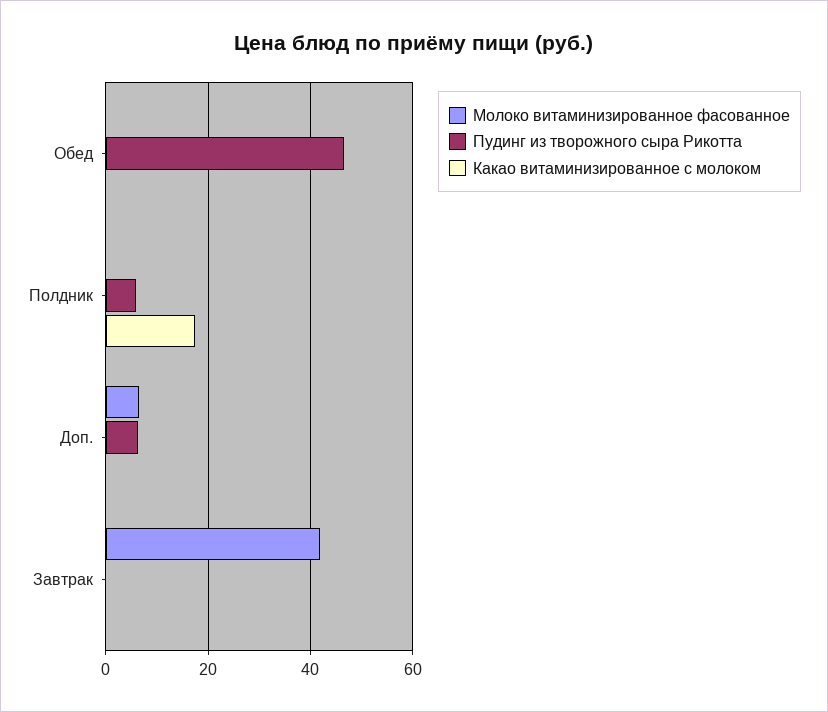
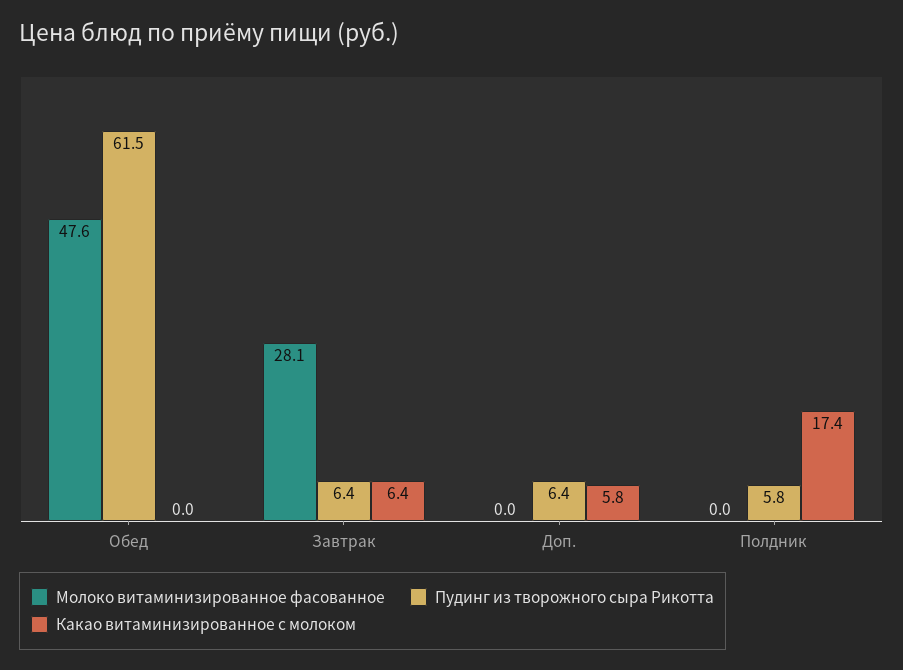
Молоко витаминизированное фасованное, Обед: 0 -> 47.6
Пудинг из творожного сыра Рикотта, Обед: 46 -> 61.5
Молоко витаминизированное фасованное, Доп.: 6 -> 0
Какао витаминизированное с молоком, Доп.: 0 -> 5.8
Молоко витаминизированное фасованное, Завтрак: 42 -> 28.1
Пудинг из творожного сыра Рикотта, Завтрак: 0 -> 6.4
Какао витаминизированное с молоком, Завтрак: 0 -> 6.4

